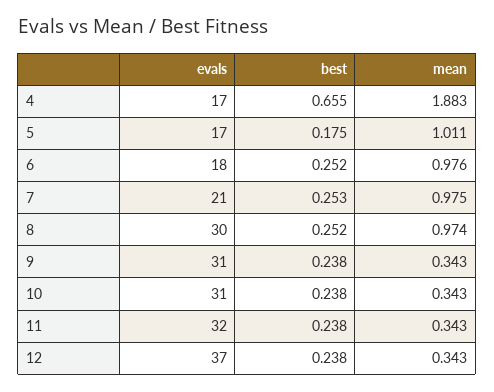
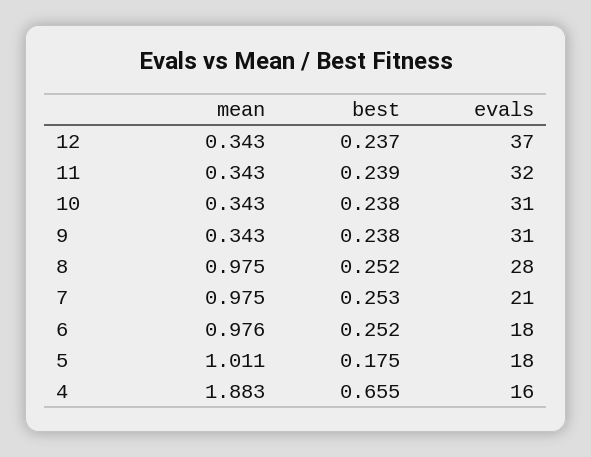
evals, 4: 17 -> 16
evals, 5: 17 -> 18
evals, 8: 30 -> 28
mean, 8: 0.974 -> 0.975
best, 11: 0.238 -> 0.239
best, 12: 0.238 -> 0.237

